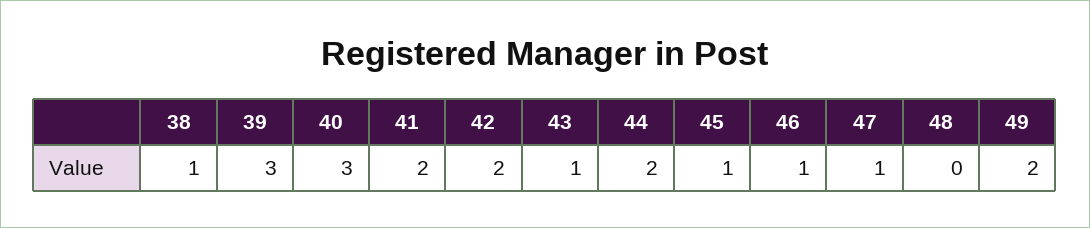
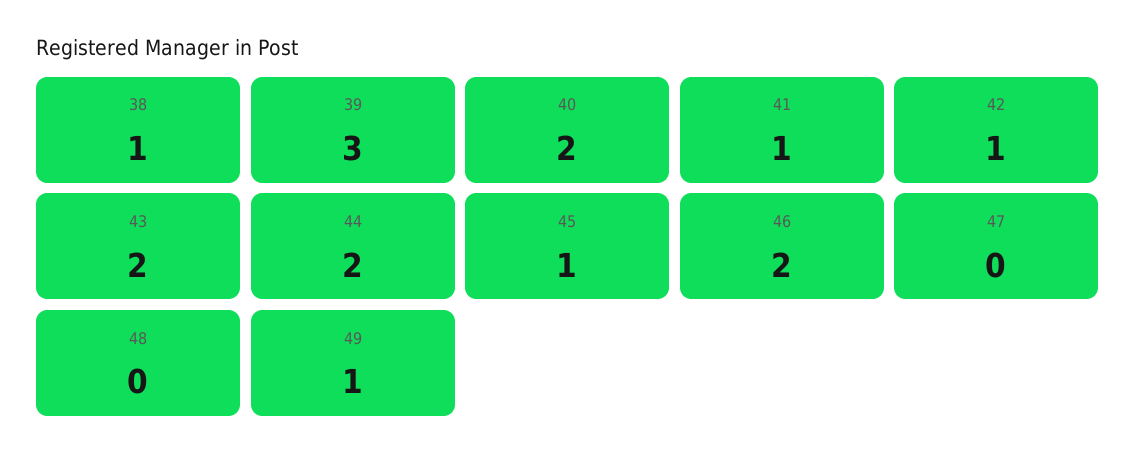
40: 3 -> 2
41: 2 -> 1
42: 2 -> 1
43: 1 -> 2
46: 1 -> 2
47: 1 -> 0
49: 2 -> 1

